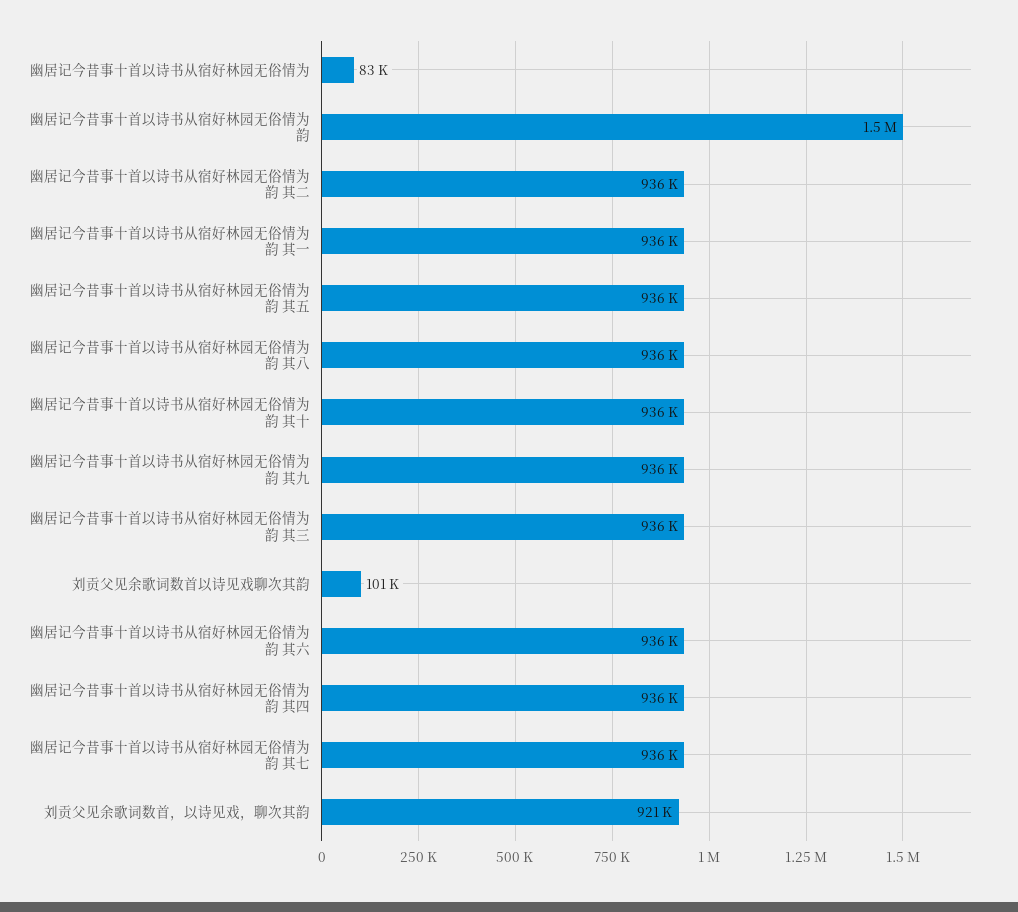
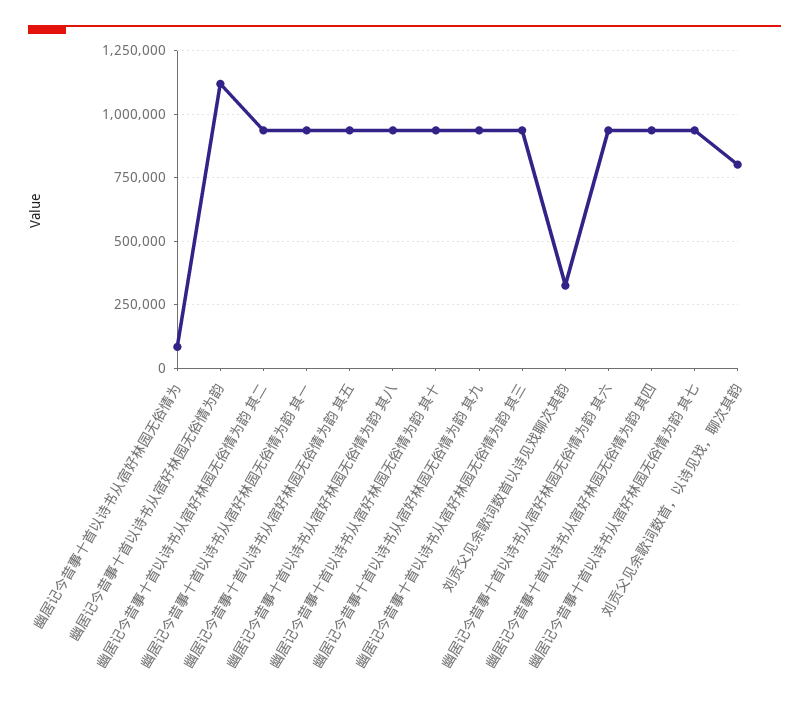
幽居记今昔事十首以诗书从宿好林园无俗情为韵: 1500000 -> 1125000
刘贡父见余歌词数首以诗见戏聊次其韵: 101000 -> 325000
刘贡父见余歌词数首，以诗见戏，聊次其韵: 921000 -> 800000

